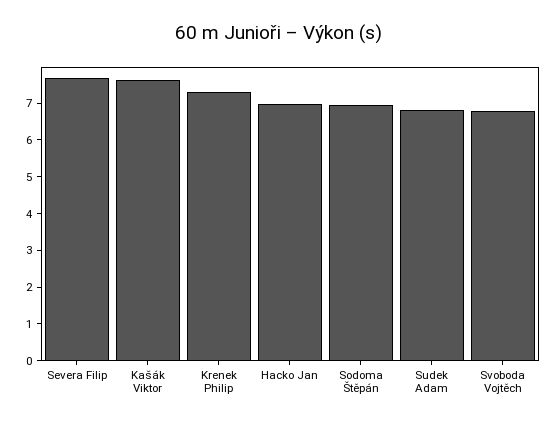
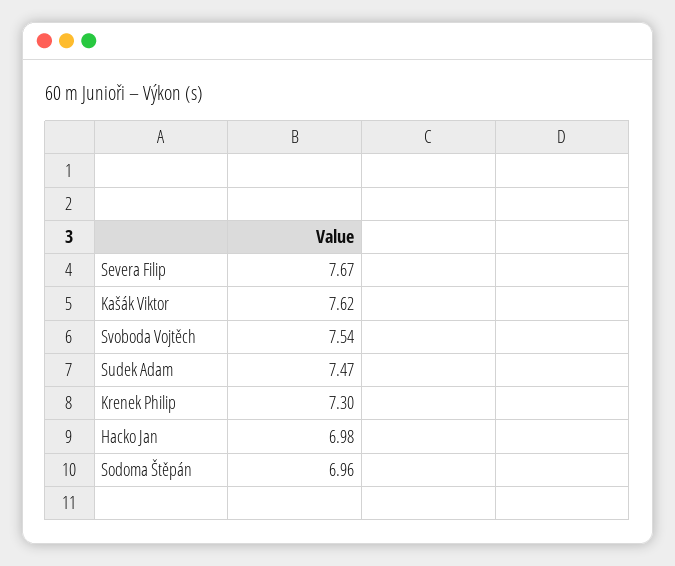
Sudek Adam: 6.75 -> 7.47
Svoboda Vojtěch: 6.75 -> 7.54

